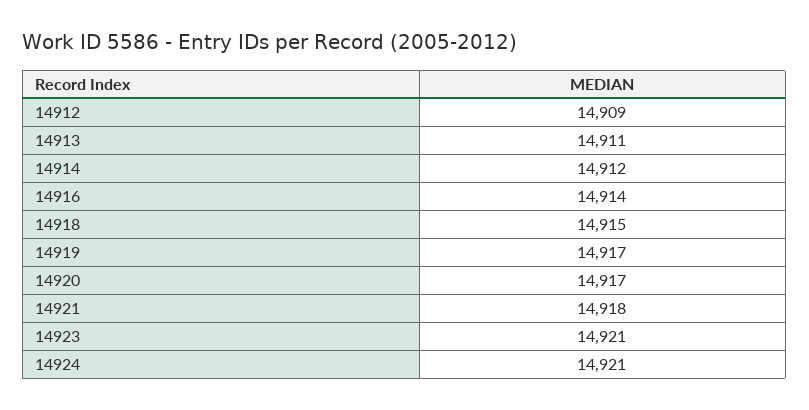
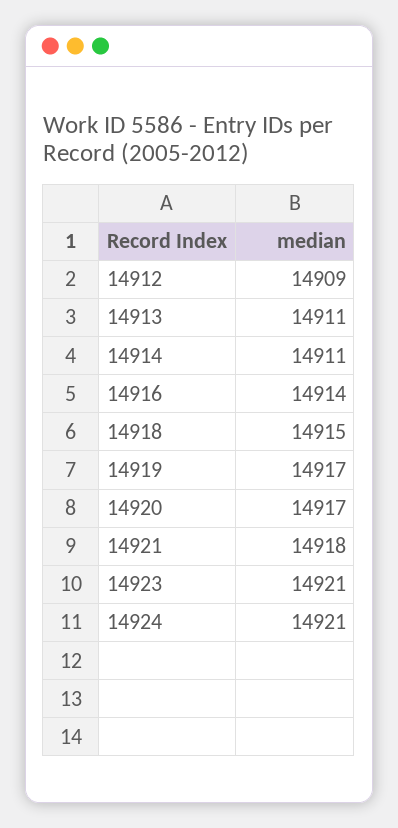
14914: 14912 -> 14911

